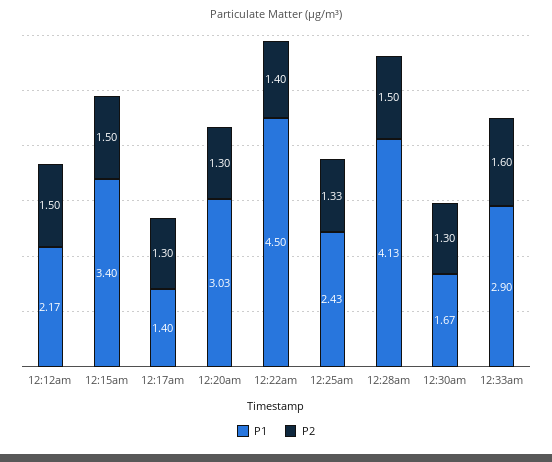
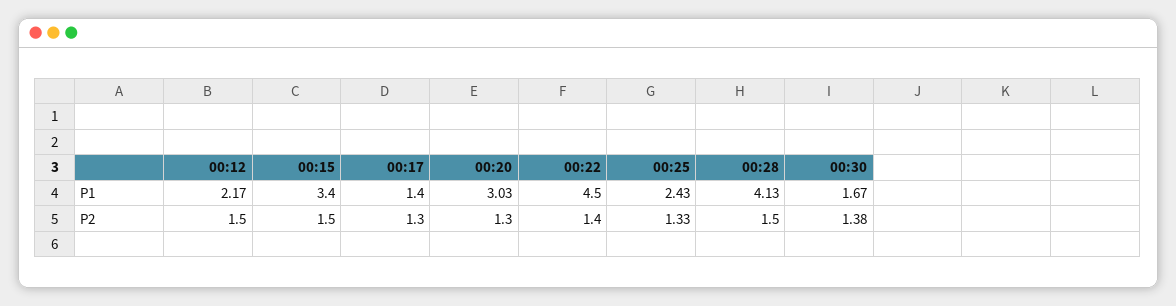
P2, 12:30am: 1.3 -> 1.38
P1, 12:33am: 2.9 -> none
P2, 12:33am: 1.6 -> none

